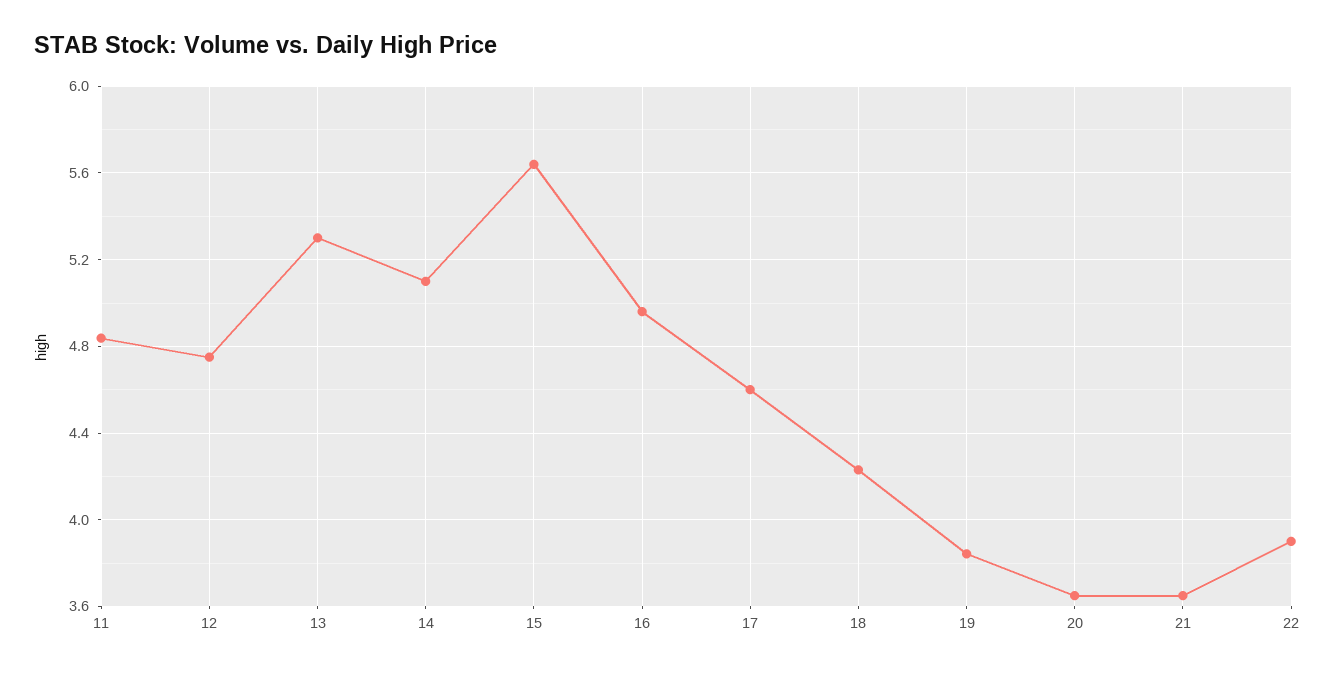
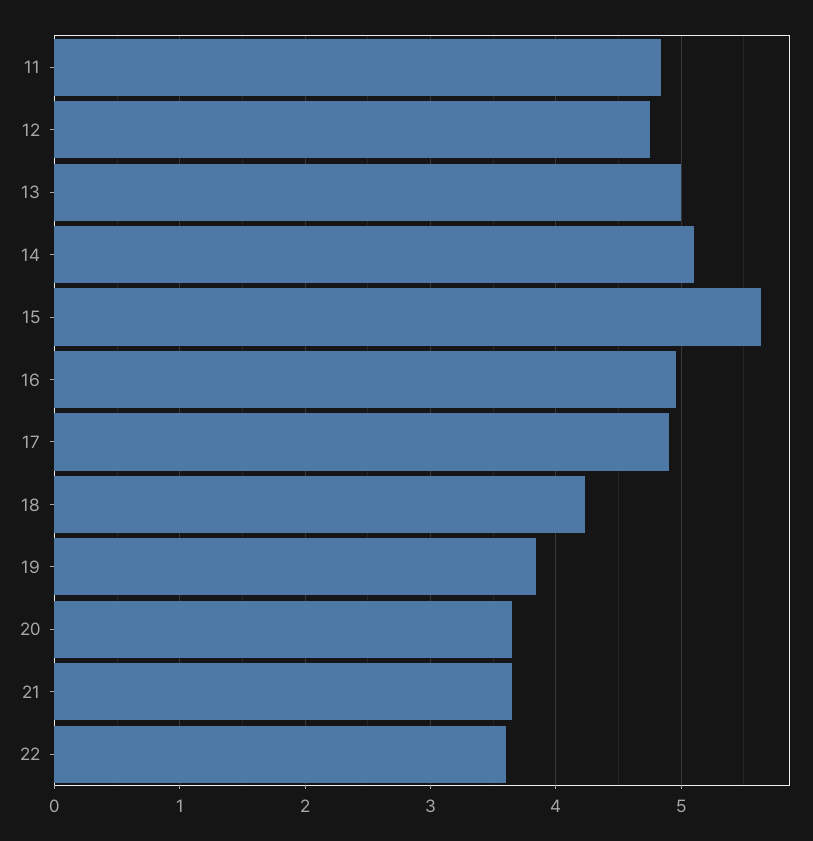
13: 5.3 -> 5
17: 4.6 -> 4.9
22: 3.9 -> 3.6

